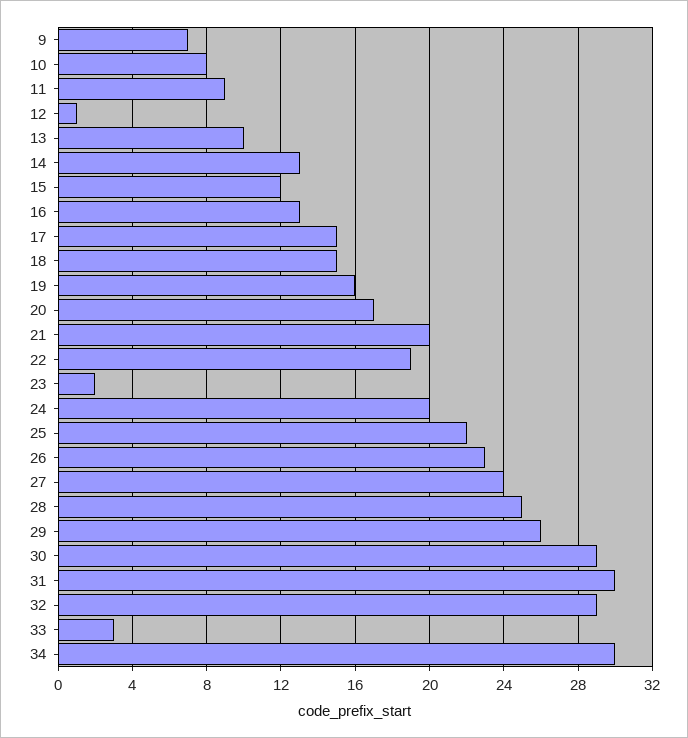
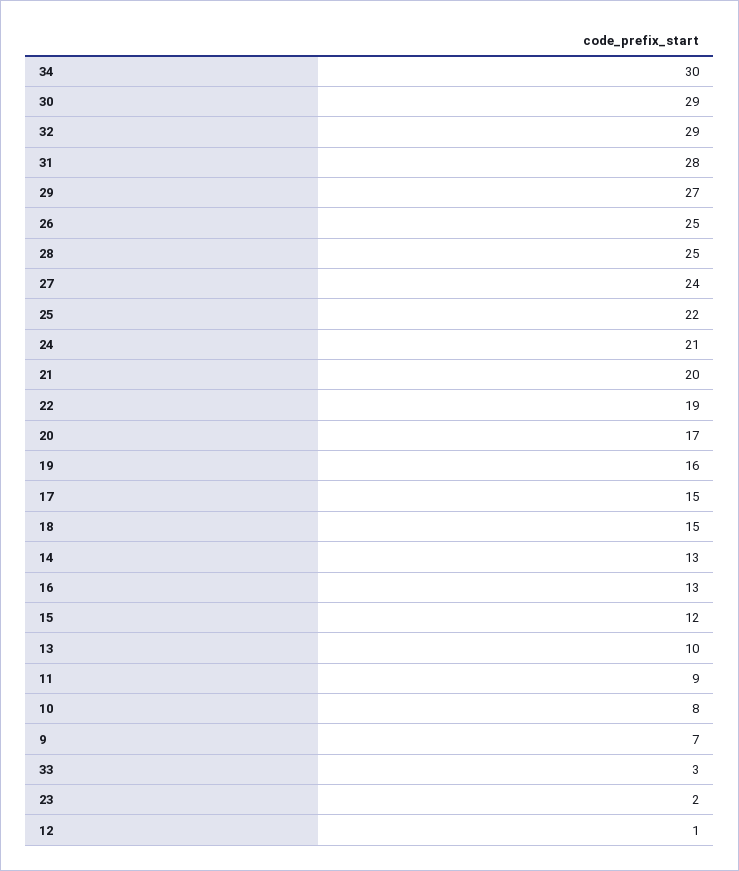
24: 20 -> 21
26: 23 -> 25
29: 26 -> 27
31: 30 -> 28

